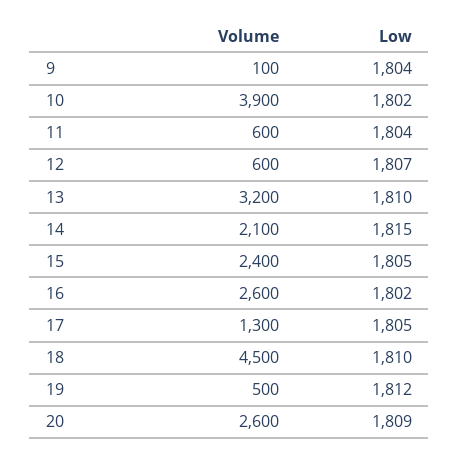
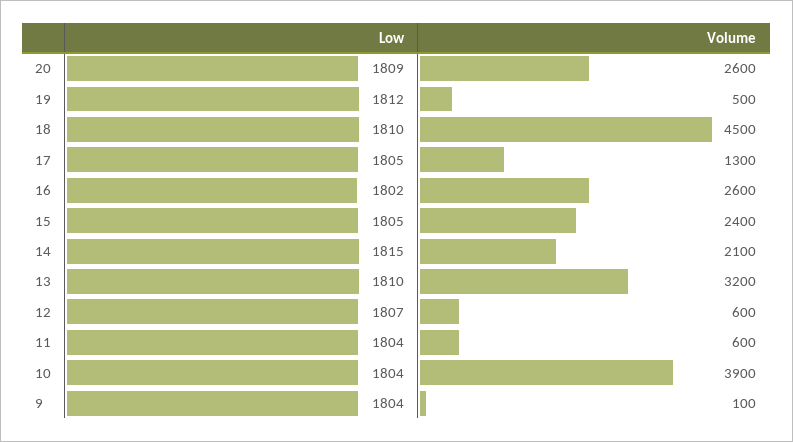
Low, 10: 1802 -> 1804

